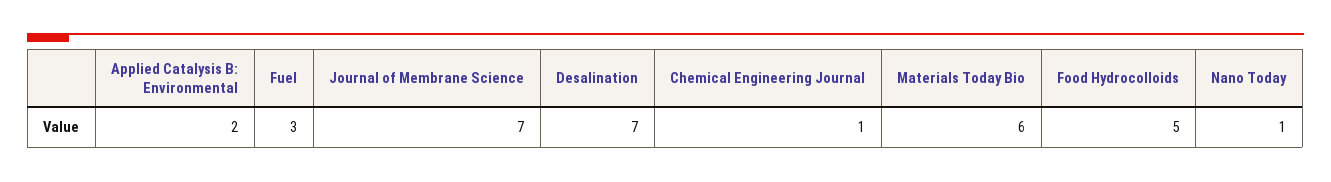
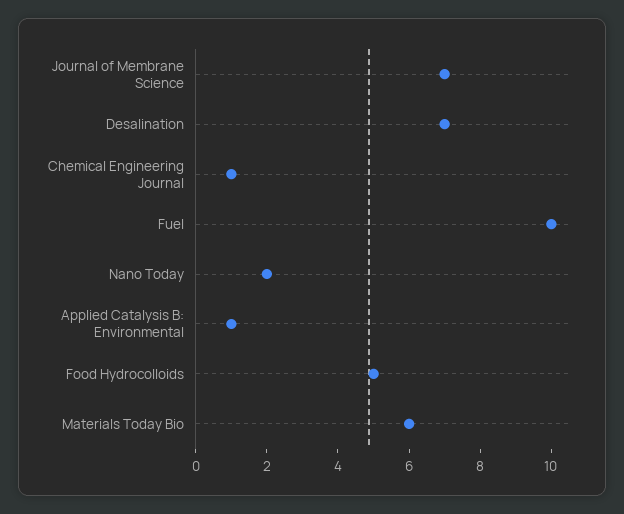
Applied Catalysis B: Environmental: 2 -> 1
Fuel: 3 -> 10
Nano Today: 1 -> 2

